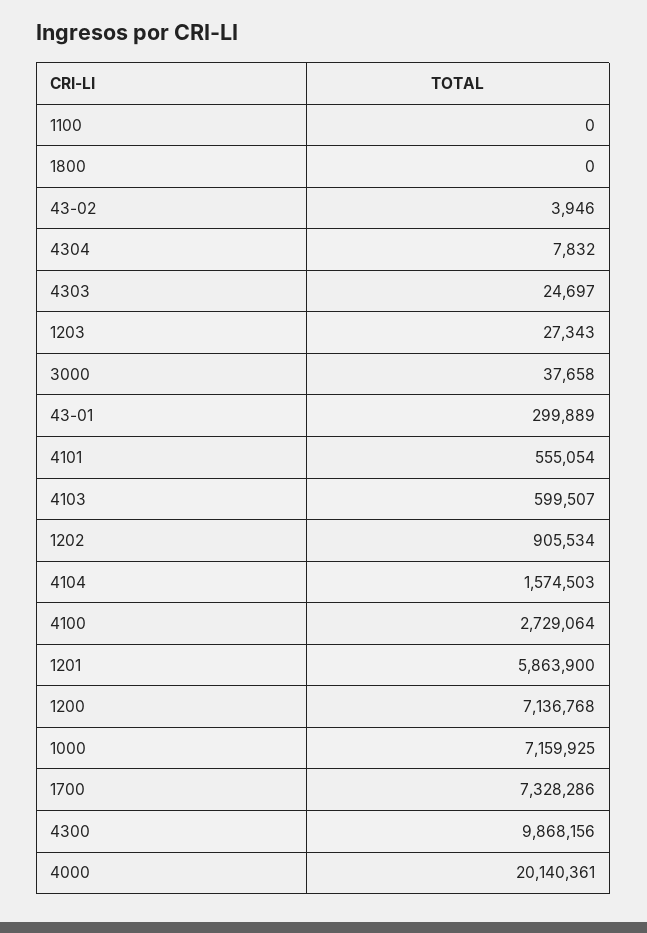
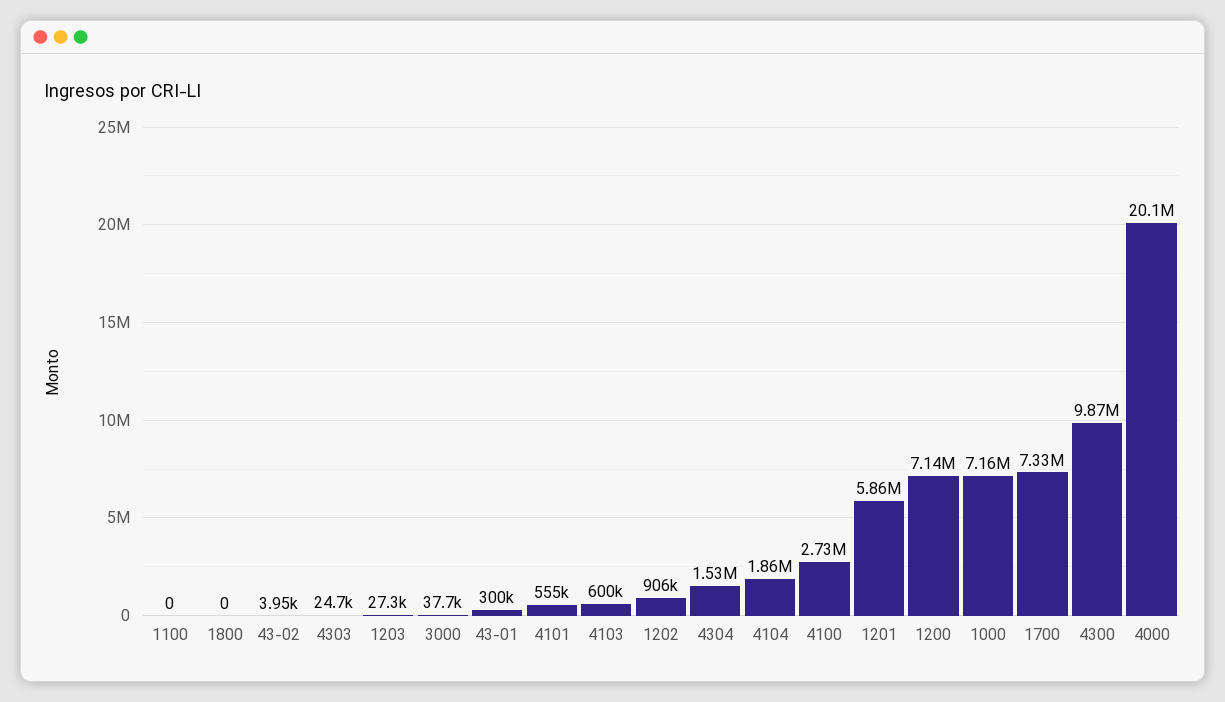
4304: 7832 -> 1530000
4104: 1574503 -> 1860000

